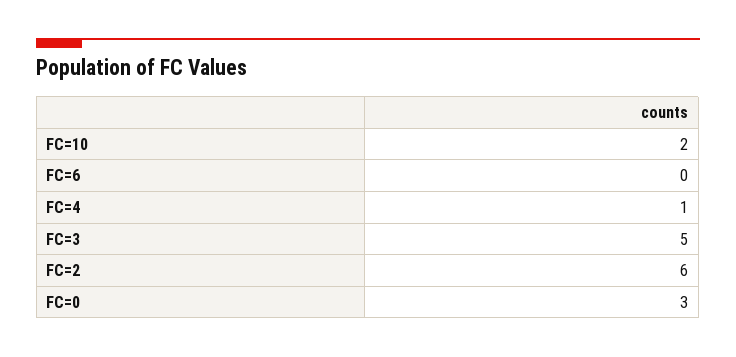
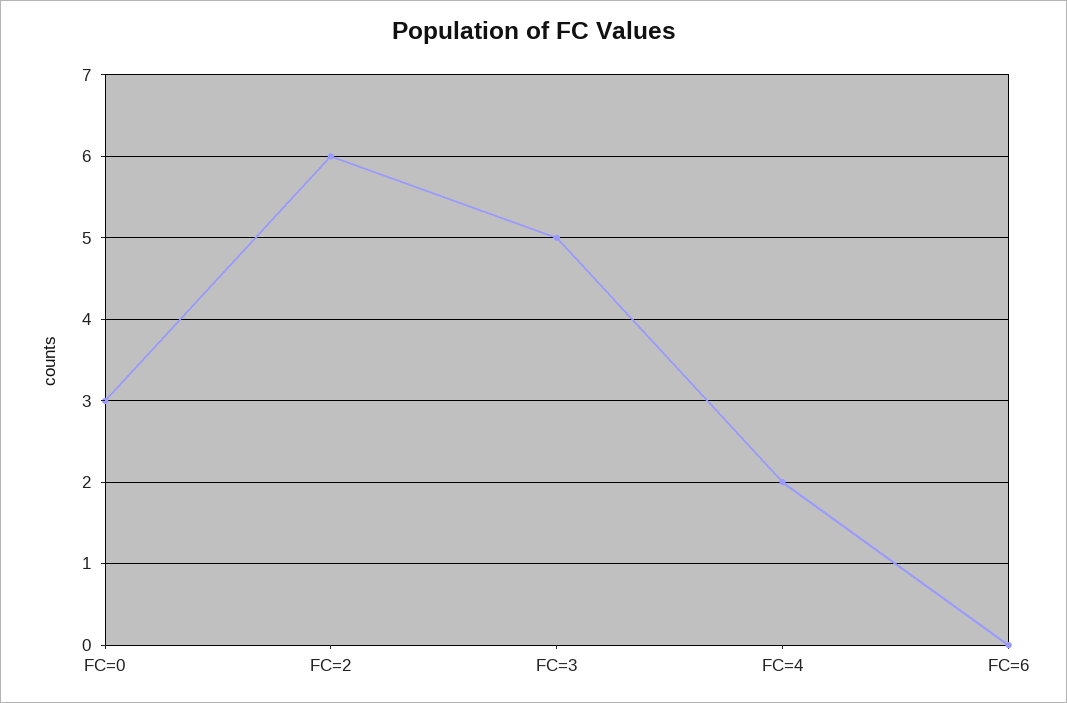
FC=10: 2 -> none
FC=4: 1 -> 2

